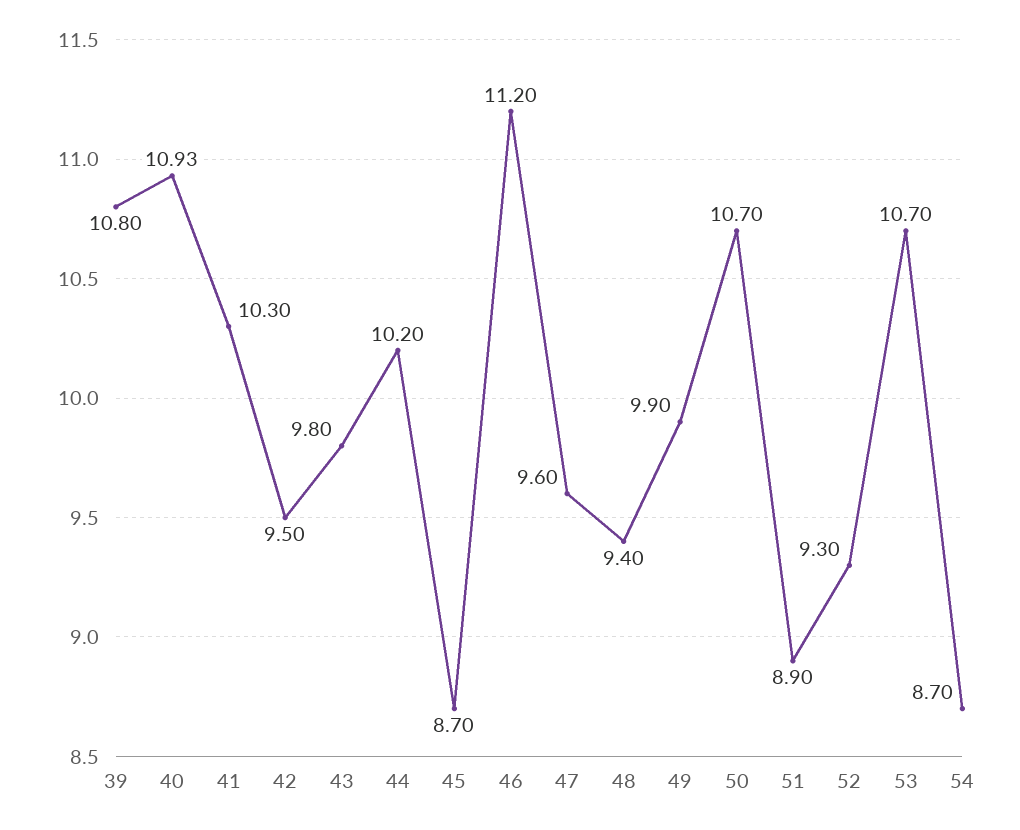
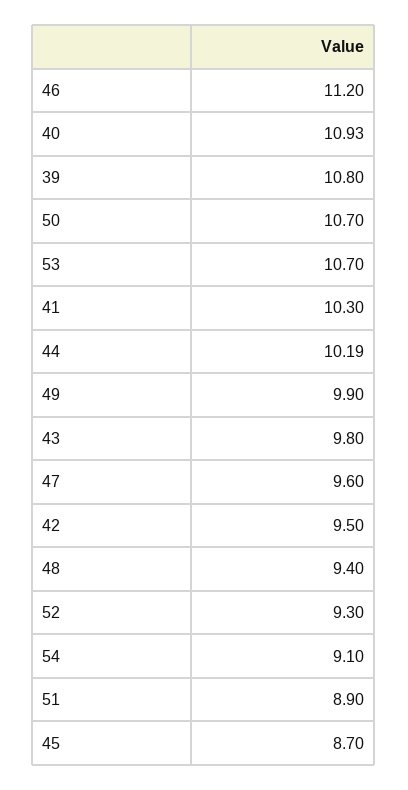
44: 10.2 -> 10.19
54: 8.7 -> 9.1

